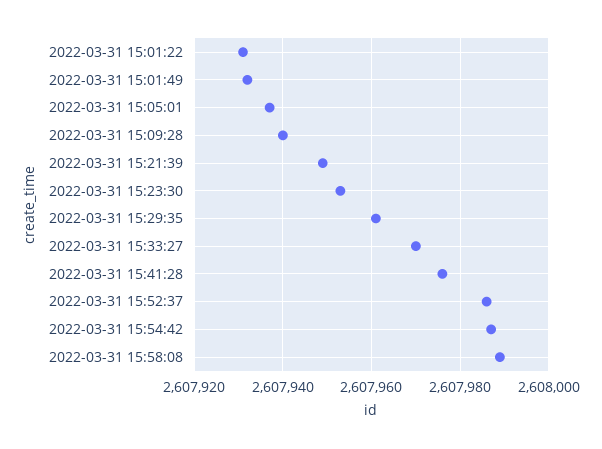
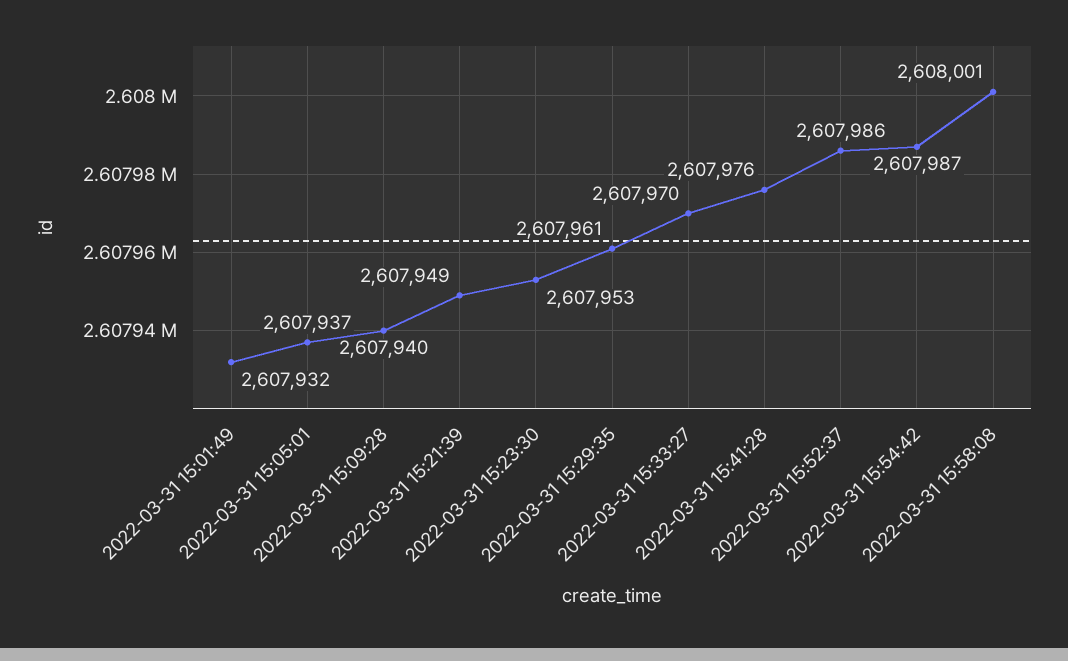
2022-03-31 15:01:22: 2607930 -> none
2022-03-31 15:58:08: 2607990 -> 2608001

